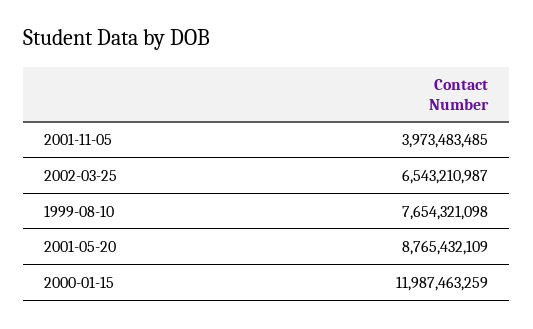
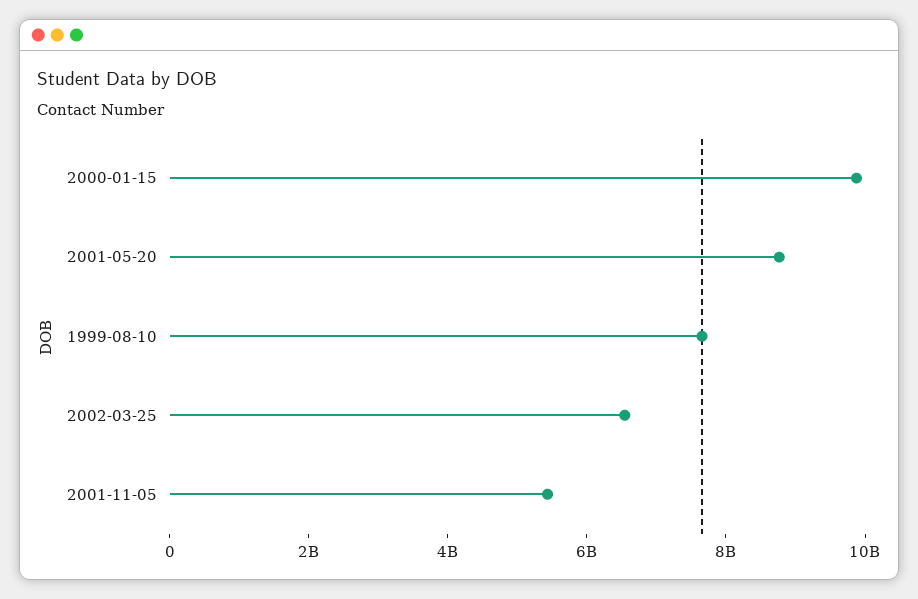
2001-11-05: 3973483485 -> 5500000000
2000-01-15: 11987463259 -> 10000000000

